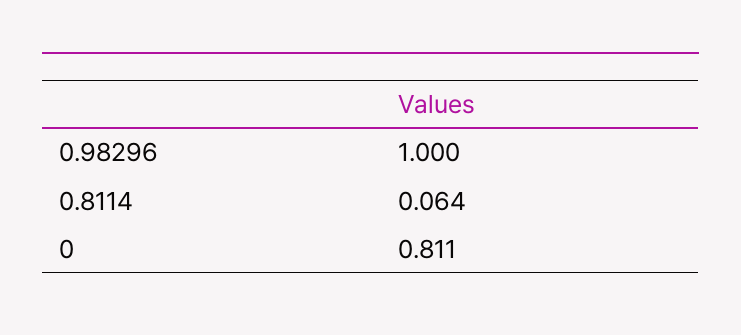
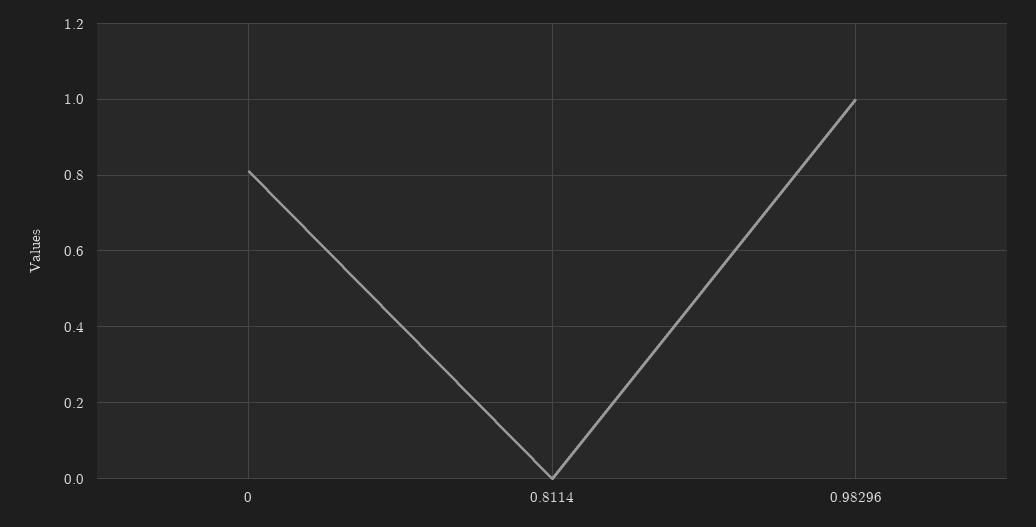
0.8114: 0.064 -> 0

